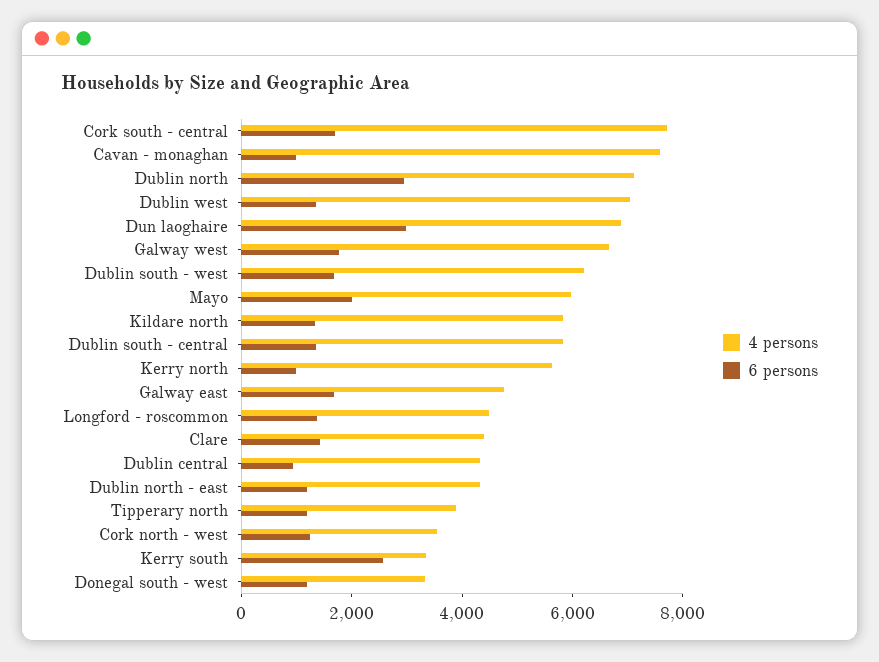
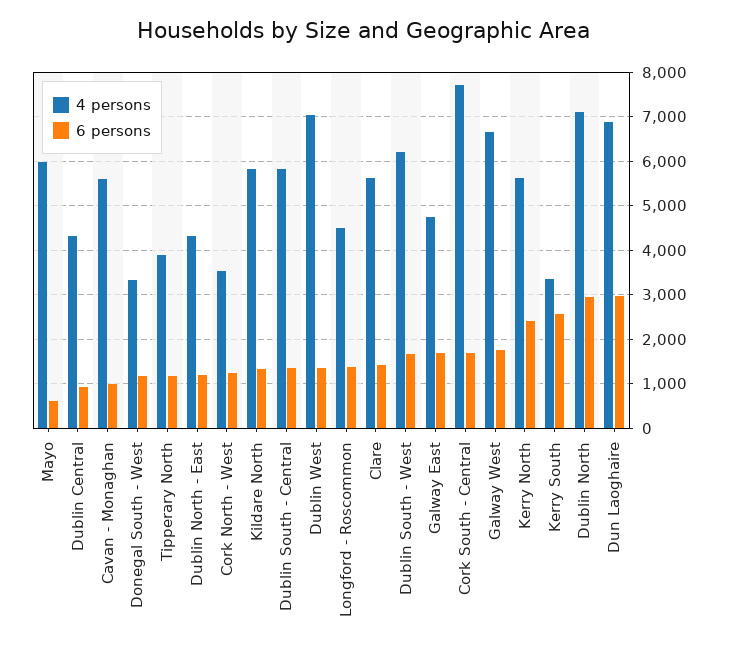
4 persons, Cavan - monaghan: 7500 -> 5600
6 persons, Mayo: 2000 -> 600
6 persons, Kerry north: 1000 -> 2400
4 persons, Clare: 4500 -> 5600

